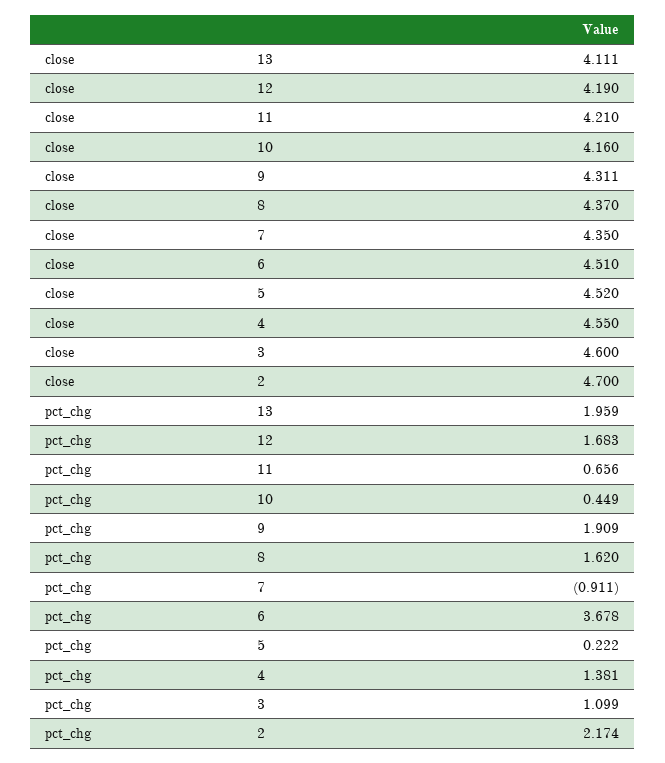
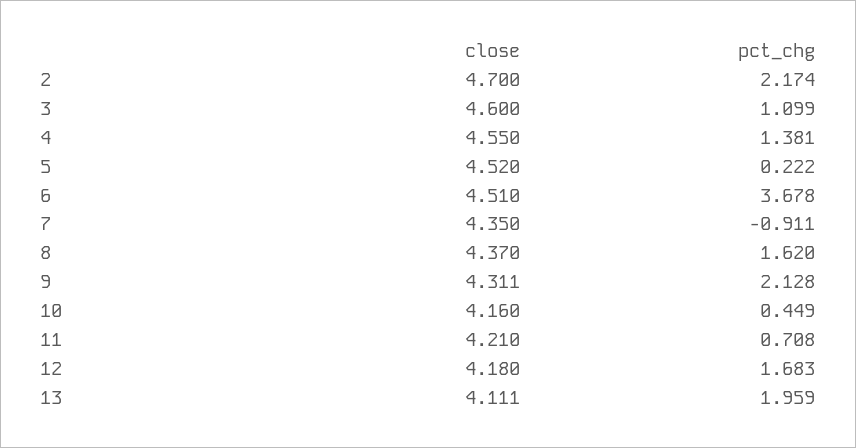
close, 12: 4.19 -> 4.18
pct_chg, 11: 0.656 -> 0.708
pct_chg, 9: 1.909 -> 2.128

